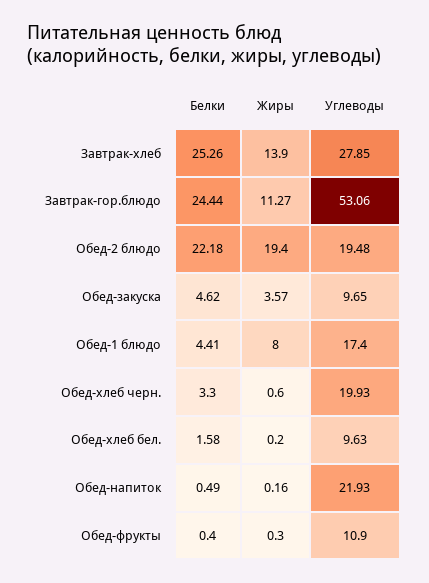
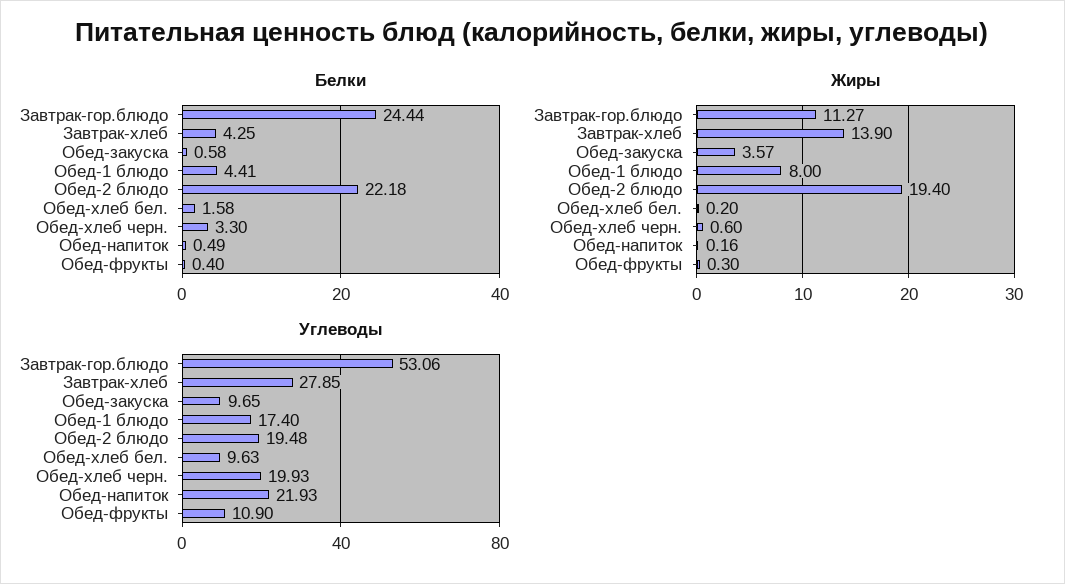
Белки, Завтрак-хлеб: 25.26 -> 4.25
Белки, Обед-закуска: 4.62 -> 0.58

